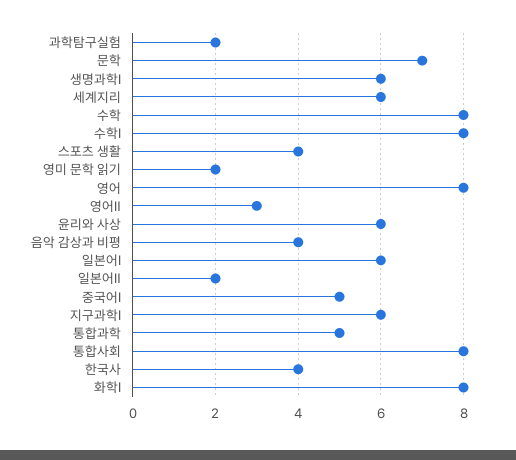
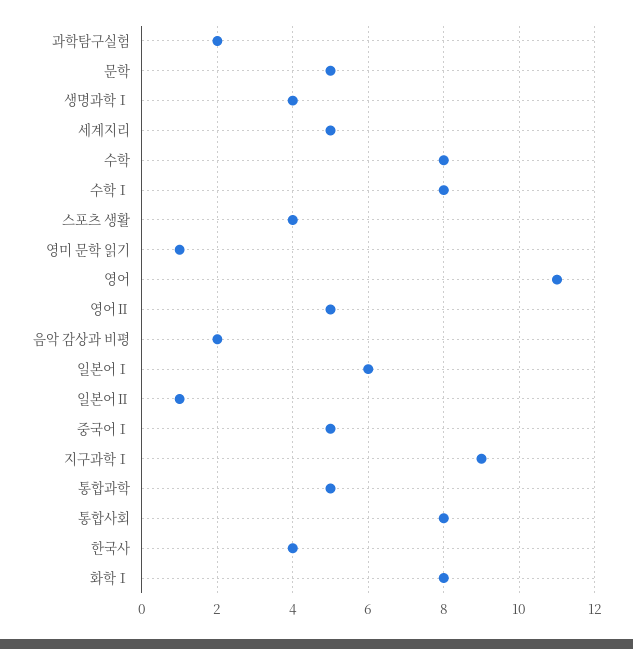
문학: 7 -> 5
생명과학Ⅰ: 6 -> 4
세계지리: 6 -> 5
영미 문학 읽기: 2 -> 1
영어: 8 -> 11
영어Ⅱ: 3 -> 5
윤리와 사상: 6 -> none
음악 감상과 비평: 4 -> 2
일본어Ⅱ: 2 -> 1
지구과학Ⅰ: 6 -> 9

